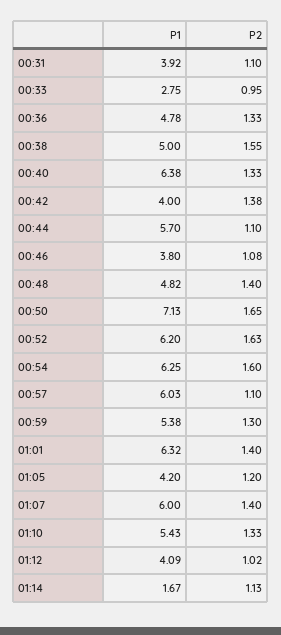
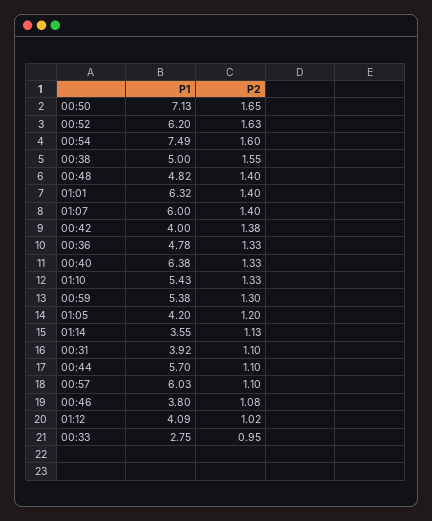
P1, 00:54: 6.25 -> 7.49
P1, 01:14: 1.67 -> 3.55

